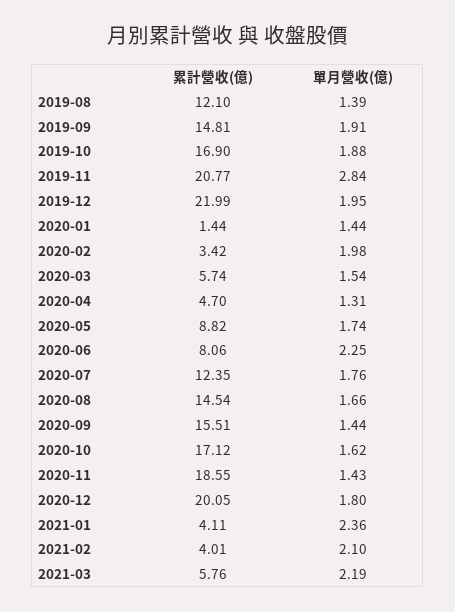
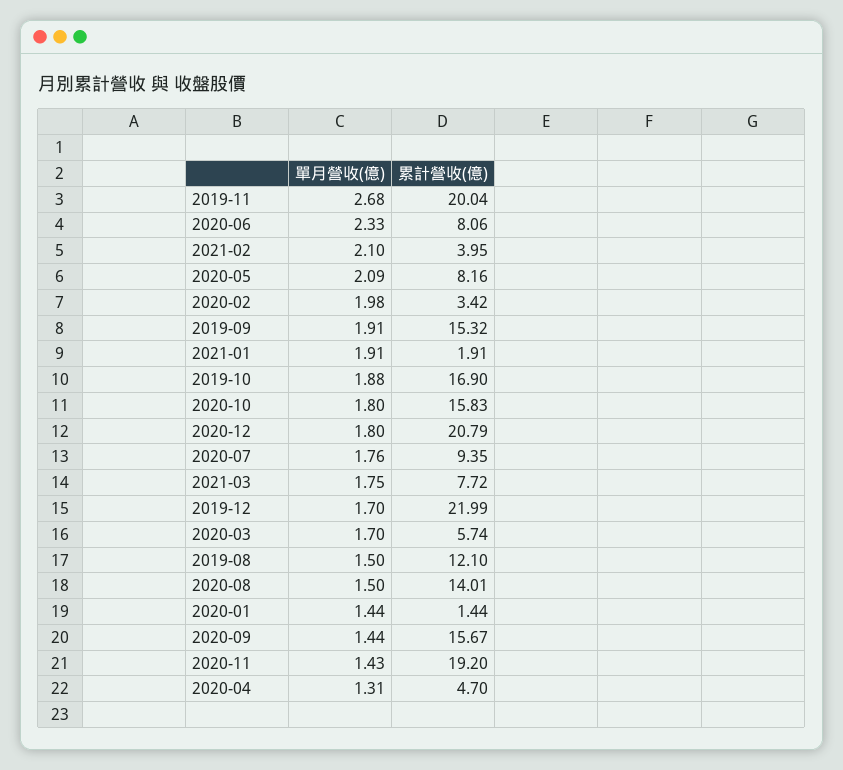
單月營收(億), 2019-08: 1.39 -> 1.5
累計營收(億), 2019-09: 14.81 -> 15.32
累計營收(億), 2019-11: 20.77 -> 20.04
單月營收(億), 2019-11: 2.84 -> 2.68
單月營收(億), 2019-12: 1.95 -> 1.7
單月營收(億), 2020-03: 1.54 -> 1.7
累計營收(億), 2020-05: 8.82 -> 8.16
單月營收(億), 2020-05: 1.74 -> 2.09
單月營收(億), 2020-06: 2.25 -> 2.33
累計營收(億), 2020-07: 12.35 -> 9.35
累計營收(億), 2020-08: 14.54 -> 14.01
單月營收(億), 2020-08: 1.66 -> 1.5
累計營收(億), 2020-09: 15.51 -> 15.67
累計營收(億), 2020-10: 17.12 -> 15.83
單月營收(億), 2020-10: 1.62 -> 1.8
累計營收(億), 2020-11: 18.55 -> 19.2
累計營收(億), 2020-12: 20.05 -> 20.79
累計營收(億), 2021-01: 4.11 -> 1.91
單月營收(億), 2021-01: 2.36 -> 1.91
累計營收(億), 2021-02: 4.01 -> 3.95
累計營收(億), 2021-03: 5.76 -> 7.72
單月營收(億), 2021-03: 2.19 -> 1.75

